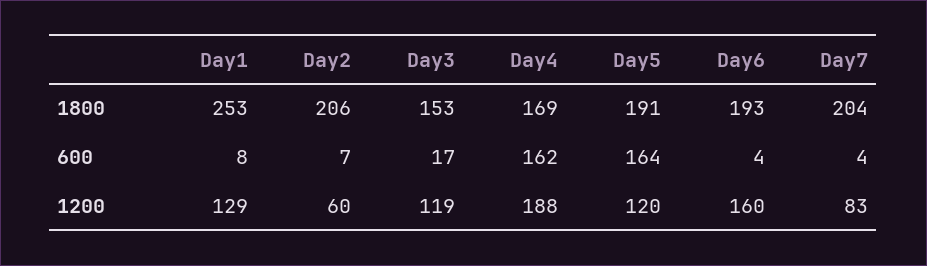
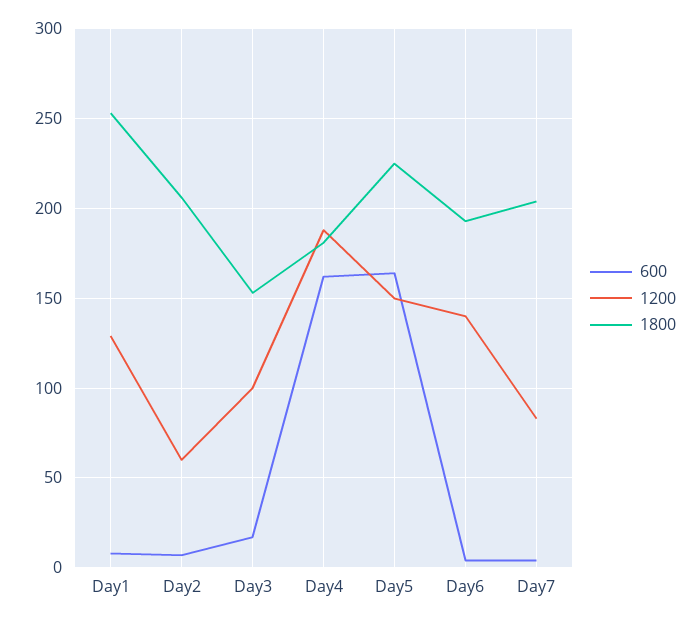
1800, Day4: 169 -> 180
1800, Day5: 191 -> 225
1200, Day3: 119 -> 100
1200, Day5: 120 -> 150
1200, Day6: 160 -> 140

